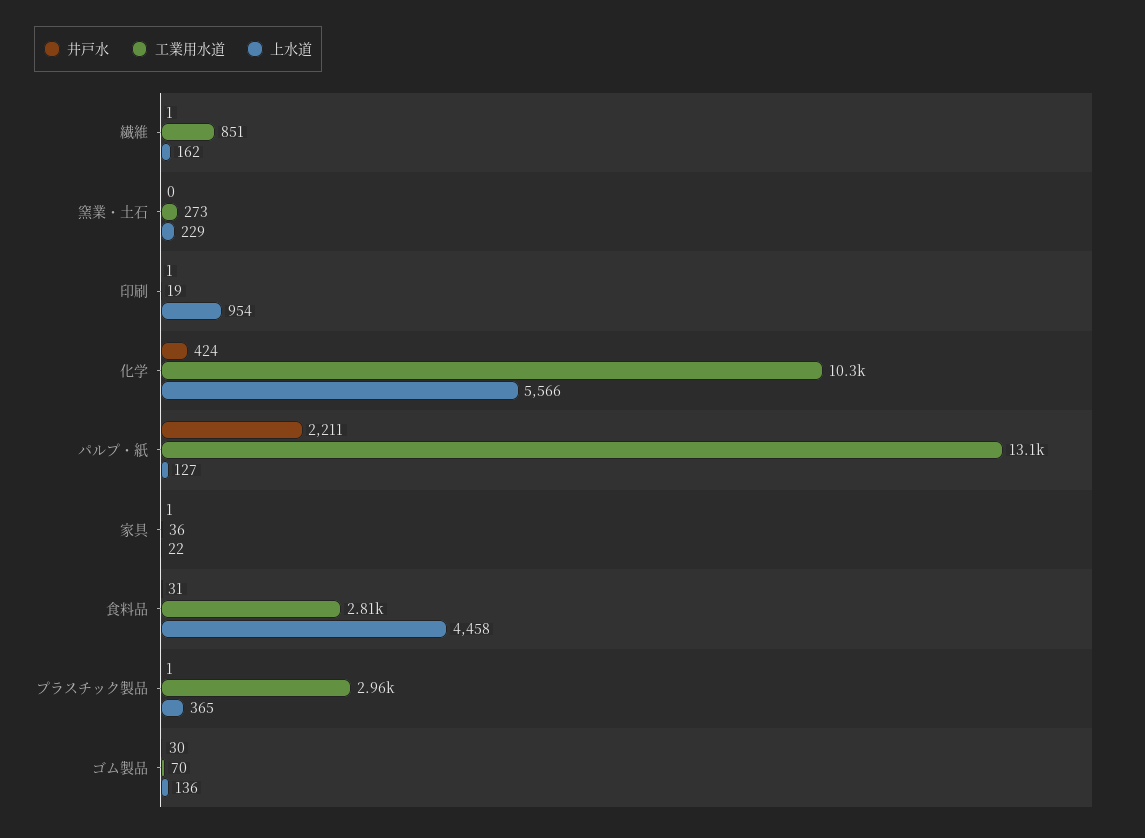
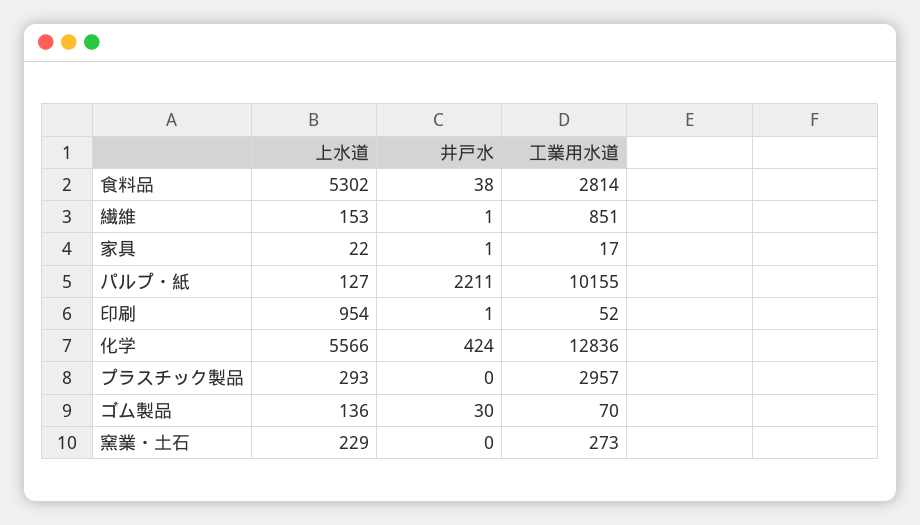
上水道, 繊維: 162 -> 153
工業用水道, 印刷: 19 -> 52
工業用水道, 化学: 10300 -> 12836
工業用水道, パルプ・紙: 13100 -> 10155
工業用水道, 家具: 36 -> 17
井戸水, 食料品: 31 -> 38
上水道, 食料品: 4458 -> 5302
井戸水, プラスチック製品: 1 -> 0
上水道, プラスチック製品: 365 -> 293

